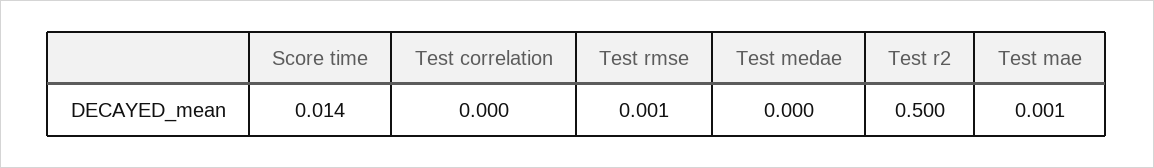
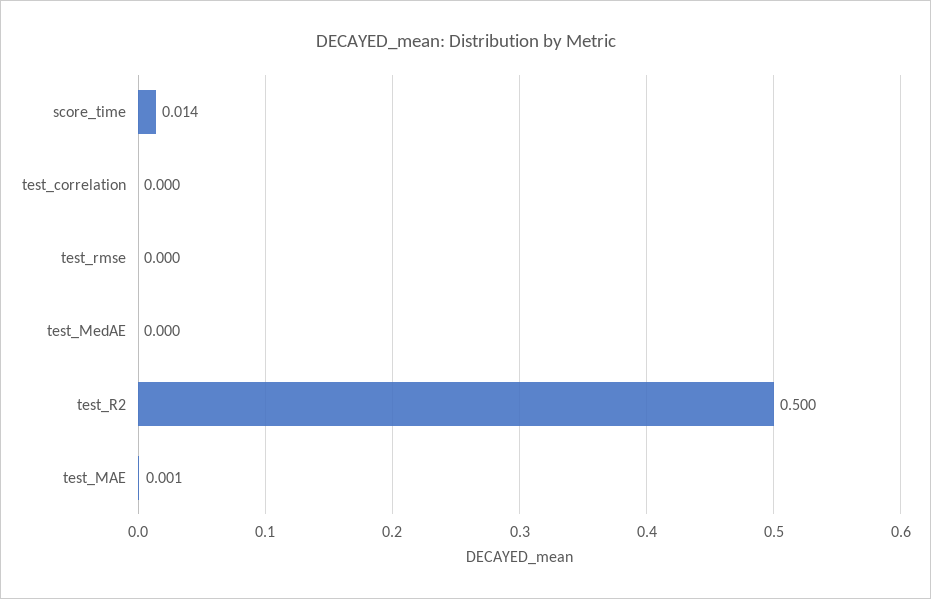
Test rmse: 0.001 -> 0

